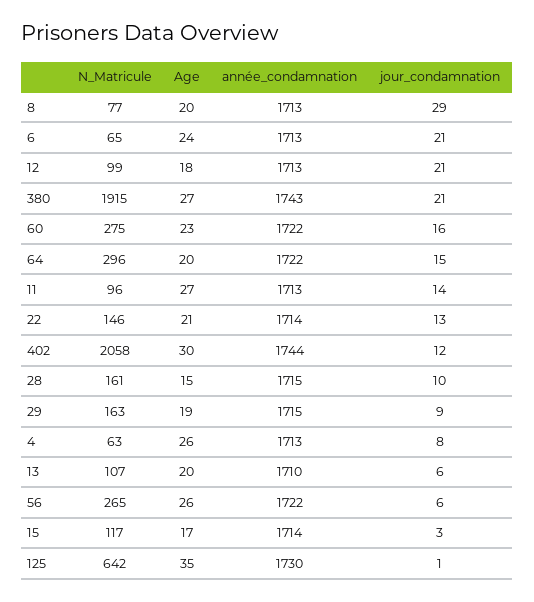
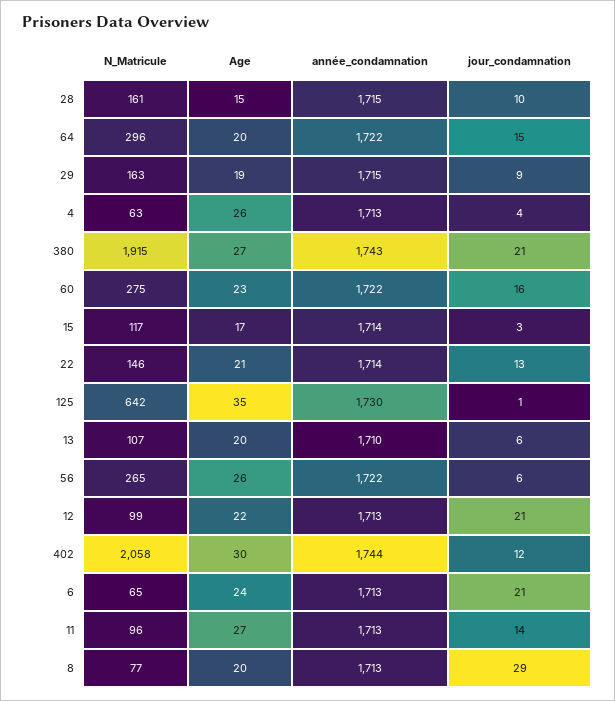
Age, 12: 18 -> 22
jour_condamnation, 4: 8 -> 4

